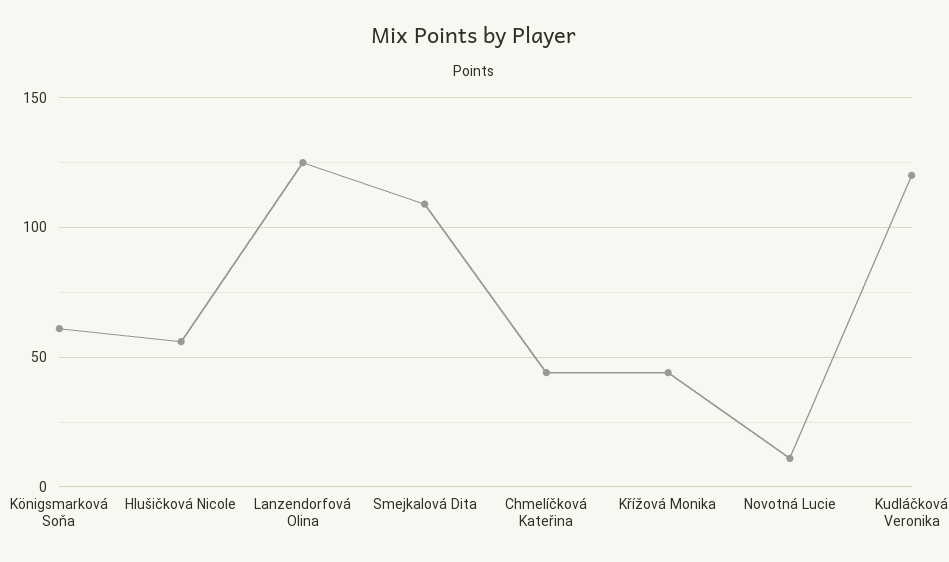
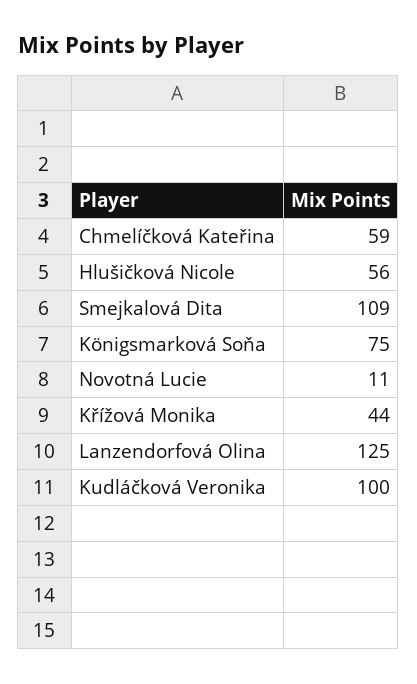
Königsmarková Soňa: 60 -> 75
Chmelíčková Kateřina: 45 -> 59
Kudláčková Veronika: 120 -> 100

